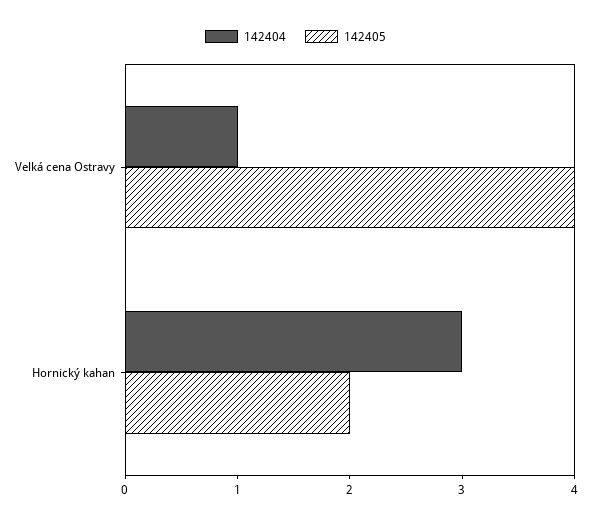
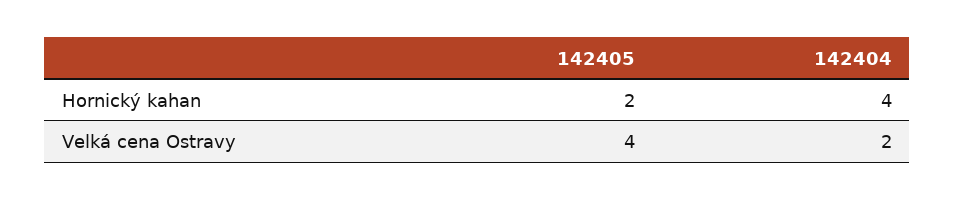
142404, Velká cena Ostravy: 1 -> 2
142404, Hornický kahan: 3 -> 4

